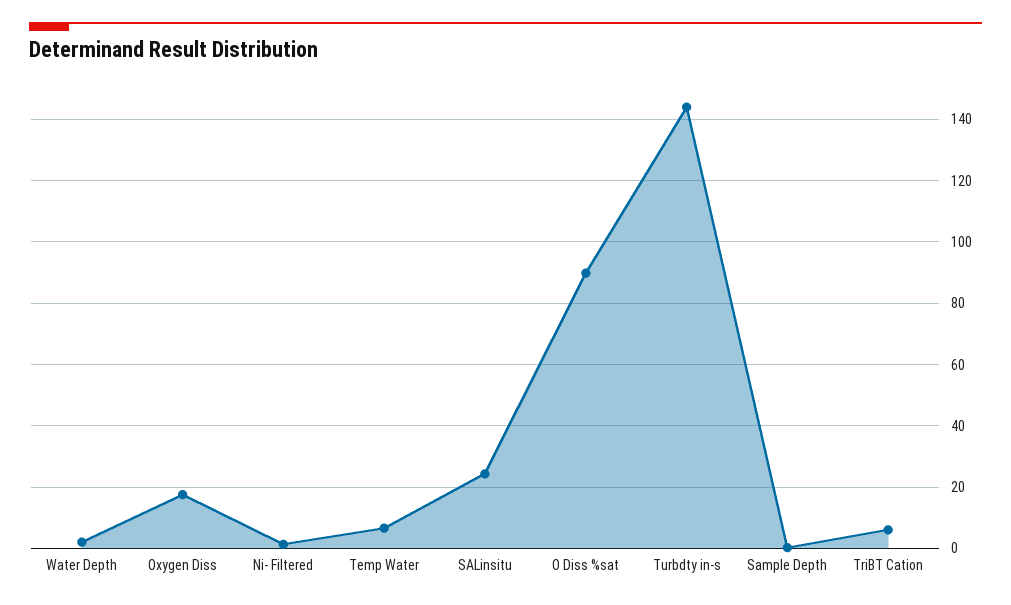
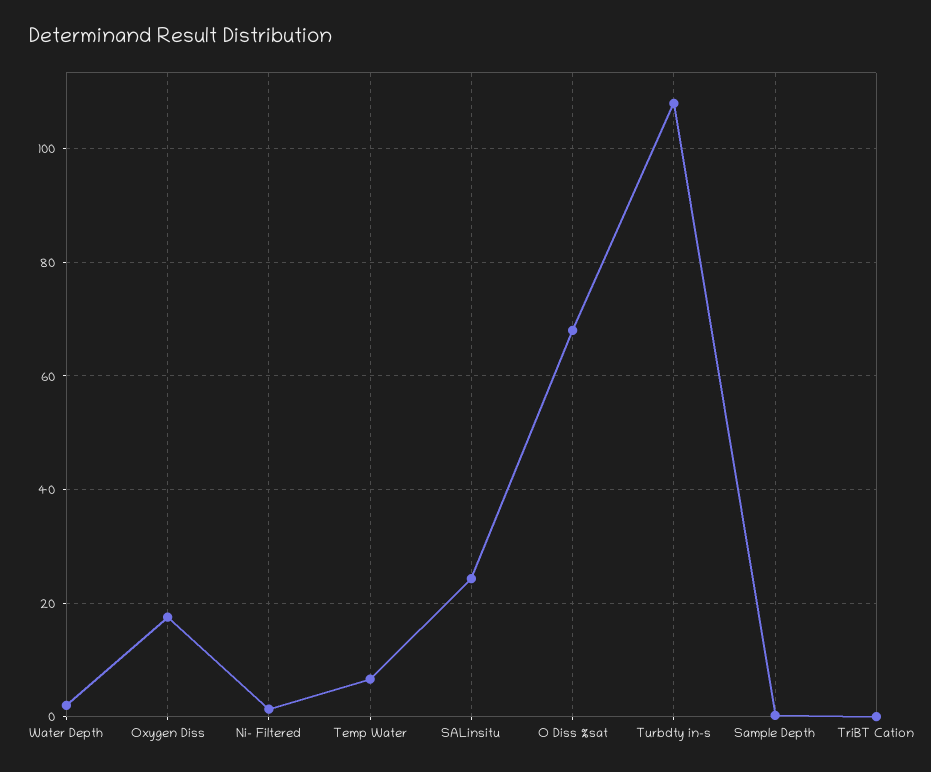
O Diss %sat: 90 -> 68
Turbdty in-s: 144 -> 108
TriBT Cation: 6 -> 0

